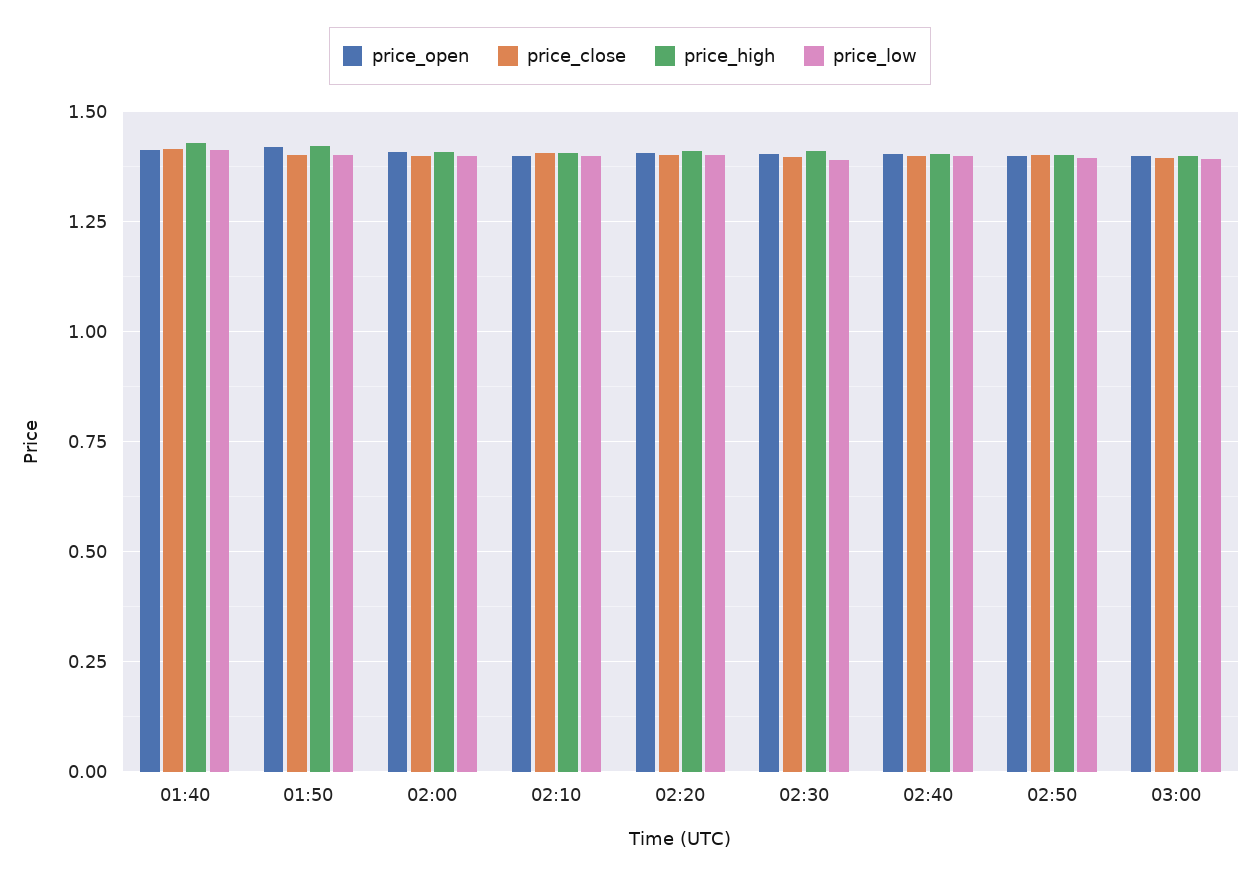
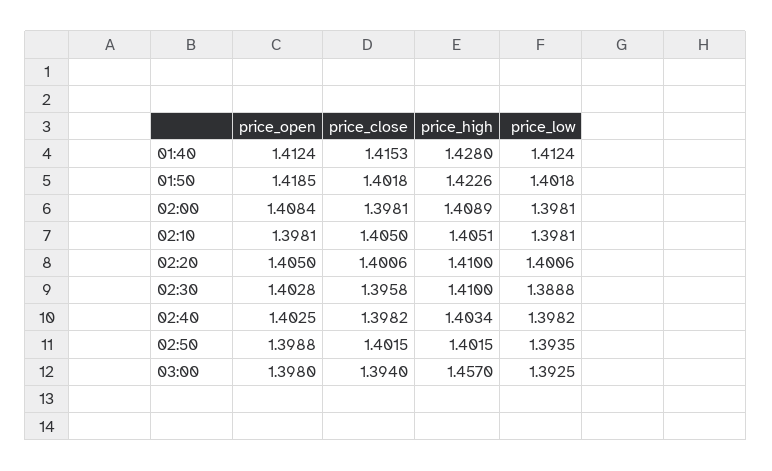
price_high, 03:00: 1.4 -> 1.457

